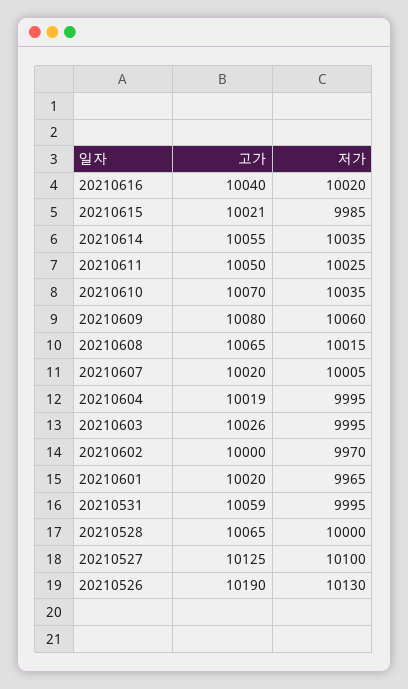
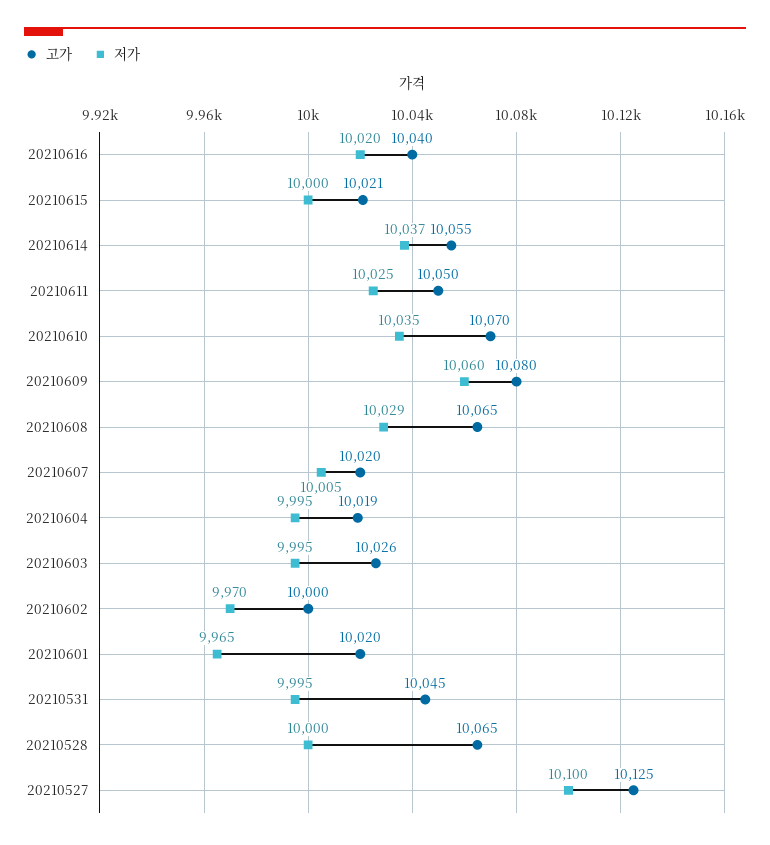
저가, 20210615: 9985 -> 10000
저가, 20210614: 10035 -> 10037
저가, 20210608: 10015 -> 10029
고가, 20210531: 10059 -> 10045
고가, 20210526: 10190 -> none
저가, 20210526: 10130 -> none

